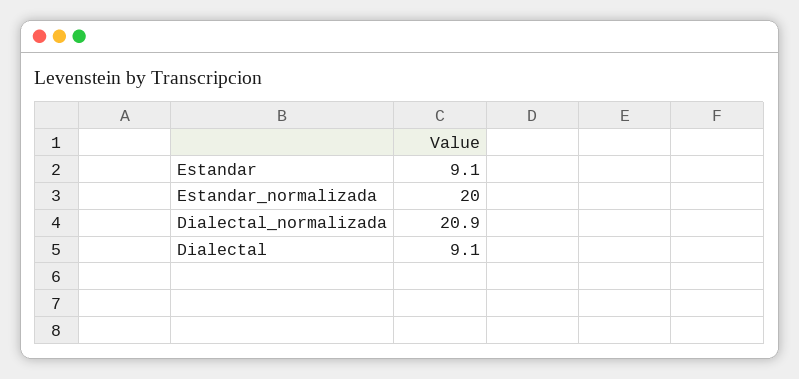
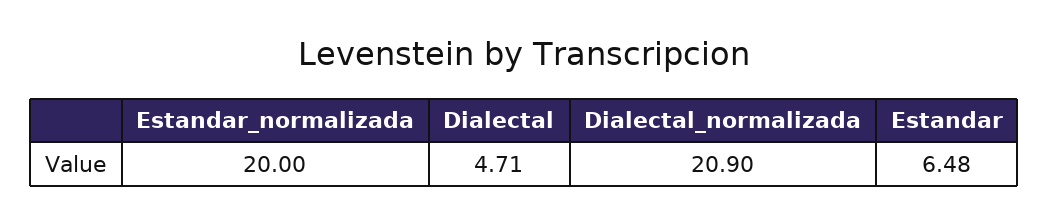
Estandar: 9.1 -> 6.48
Dialectal: 9.1 -> 4.71

